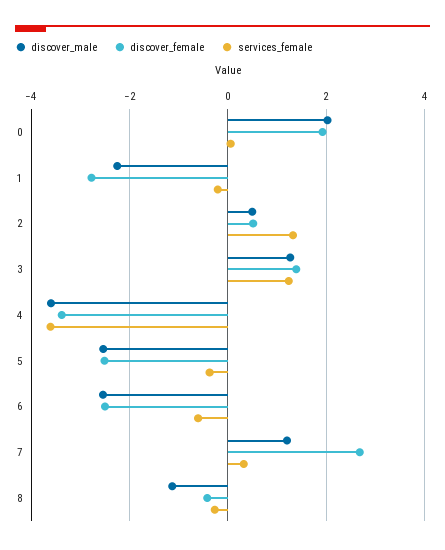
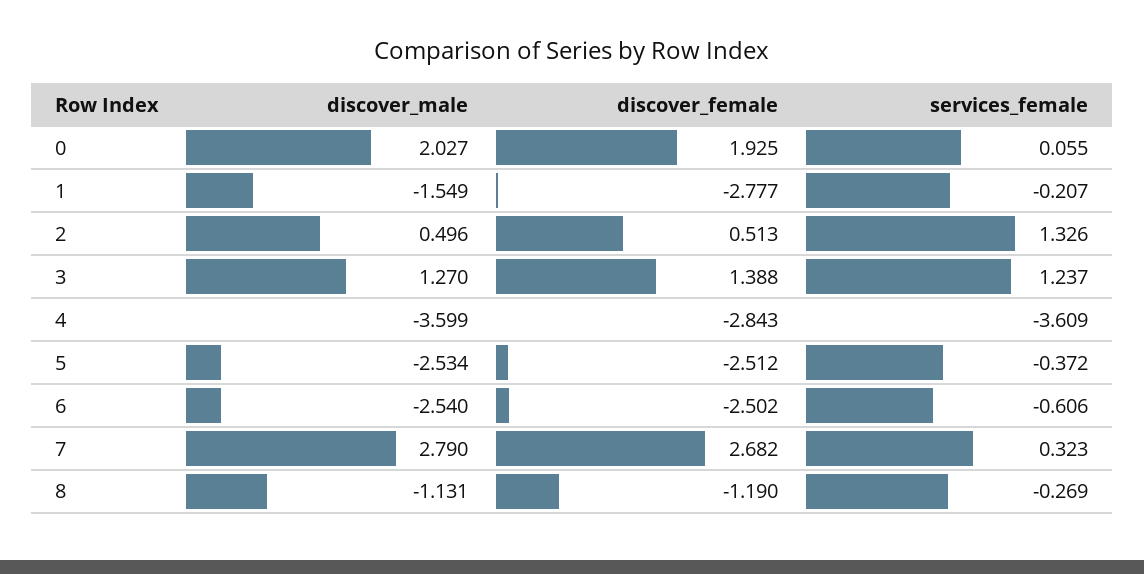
discover_male, 1: -2.2 -> -1.549
discover_female, 4: -3.4 -> -2.843
discover_male, 7: 1.2 -> 2.79
discover_female, 8: -0.4 -> -1.19

